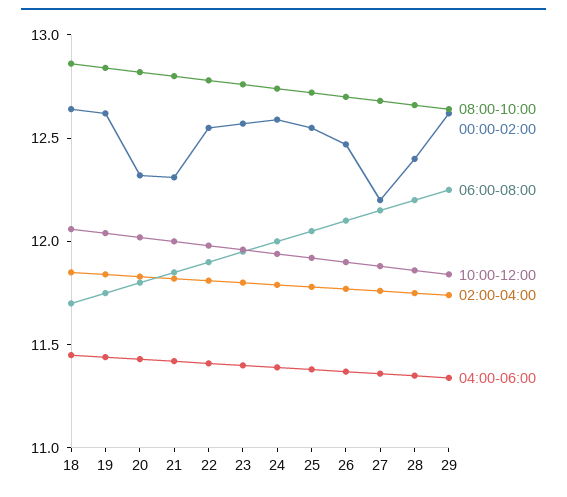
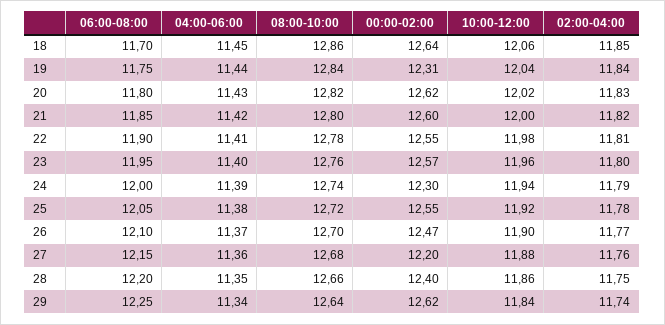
00:00-02:00, 19: 12.6 -> 12.31
00:00-02:00, 20: 12.3 -> 12.62
00:00-02:00, 21: 12.3 -> 12.6
00:00-02:00, 24: 12.6 -> 12.3

